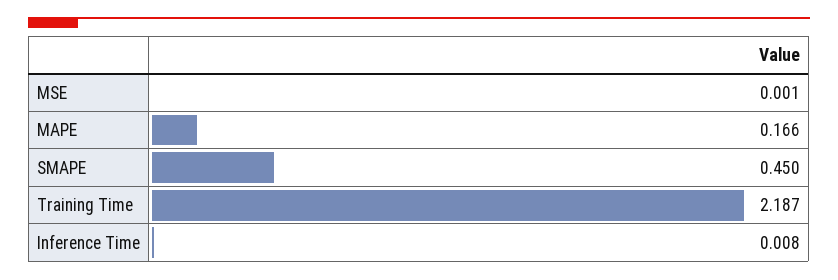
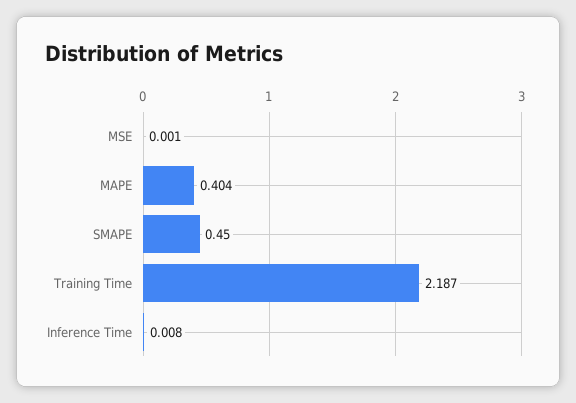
MAPE: 0.166 -> 0.404

